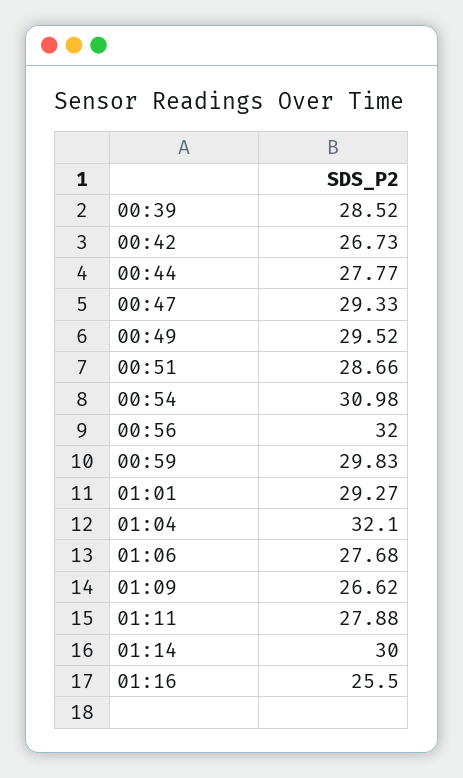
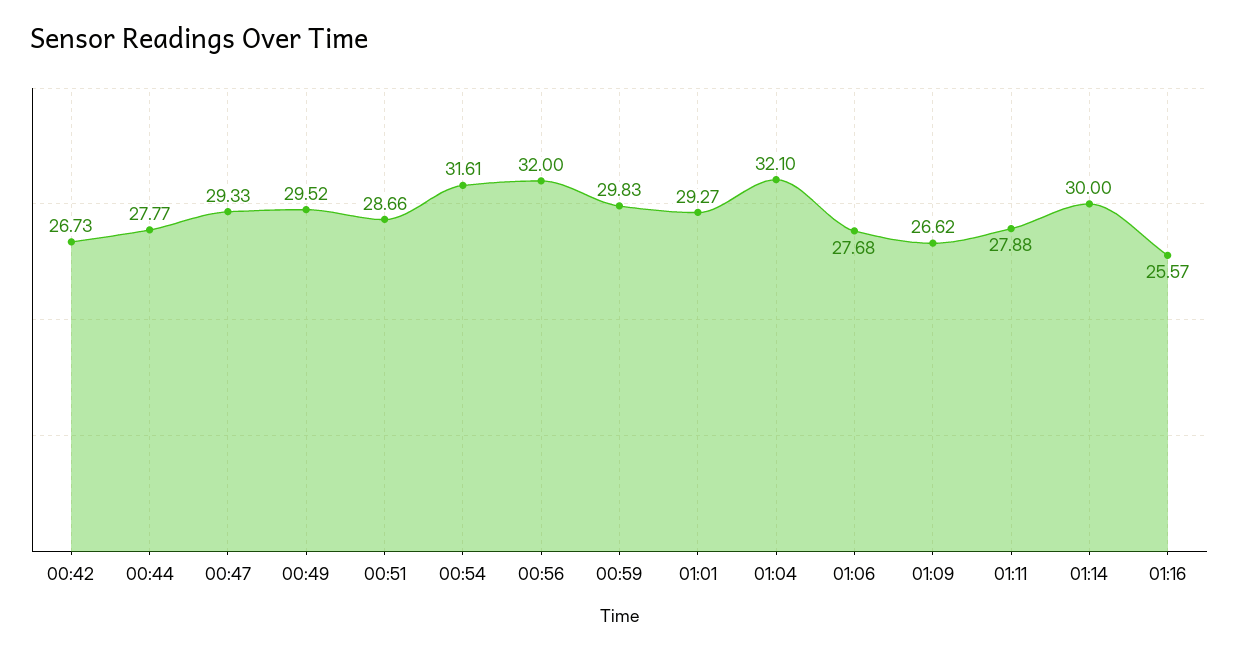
00:39: 28.52 -> none
00:54: 30.98 -> 31.61
01:16: 25.5 -> 25.57

